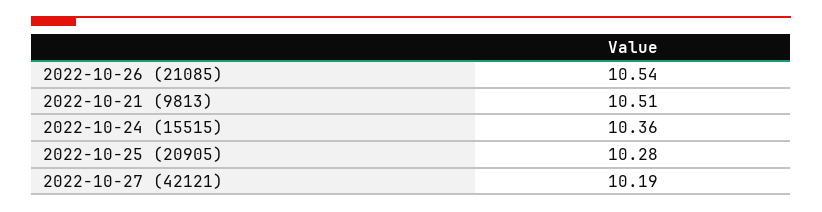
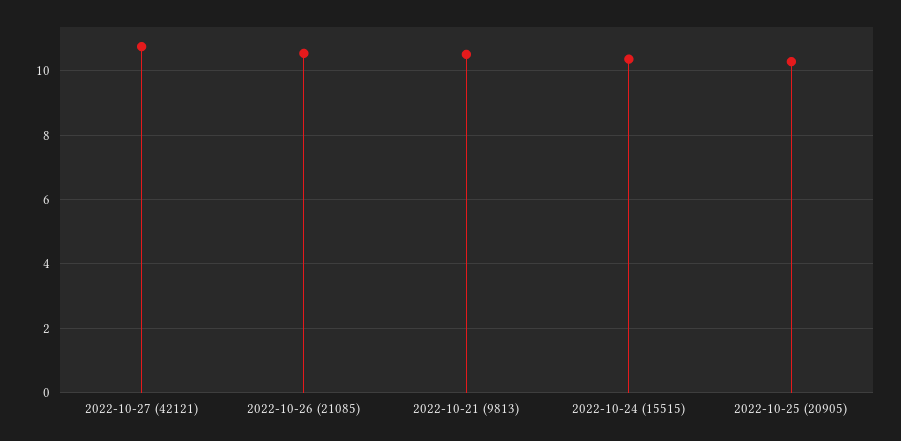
2022-10-27 (42121): 10.19 -> 10.8

